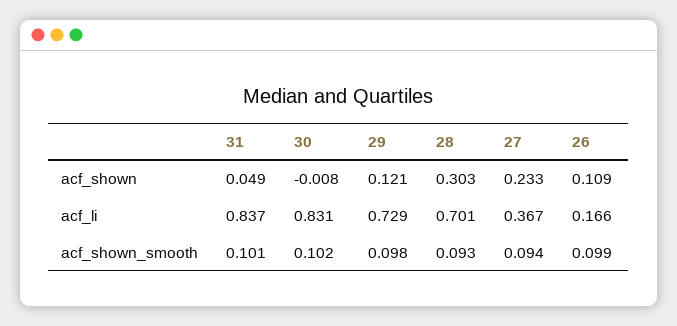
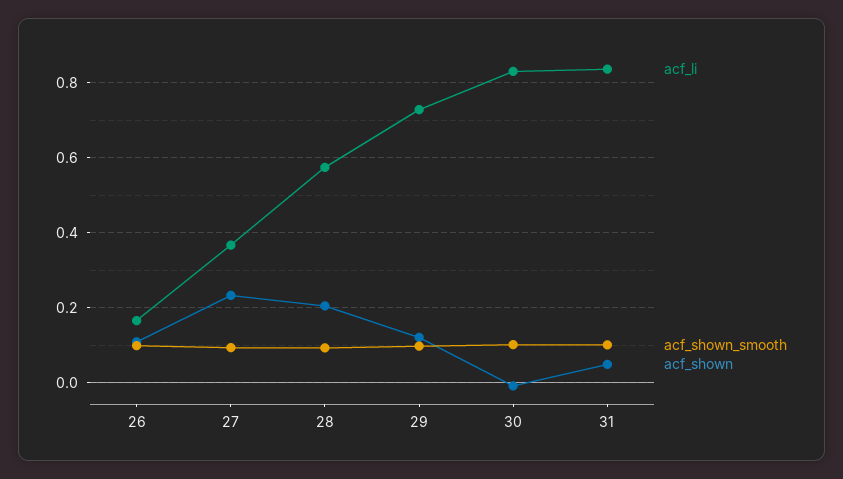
acf_shown, 28: 0.303 -> 0.2
acf_li, 28: 0.701 -> 0.58

